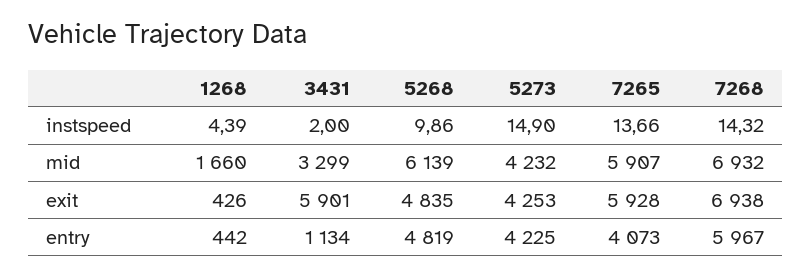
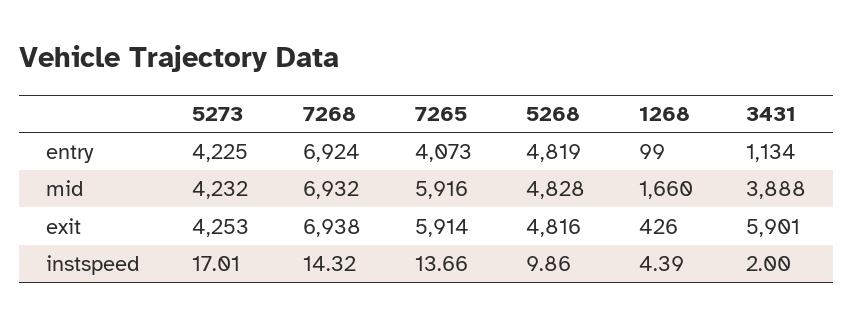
5273, instspeed: 14.9 -> 17.01
3431, mid: 3299 -> 3888
5268, mid: 6139 -> 4828
7265, mid: 5907 -> 5916
5268, exit: 4835 -> 4816
7265, exit: 5928 -> 5914
1268, entry: 442 -> 99
7268, entry: 5967 -> 6924

